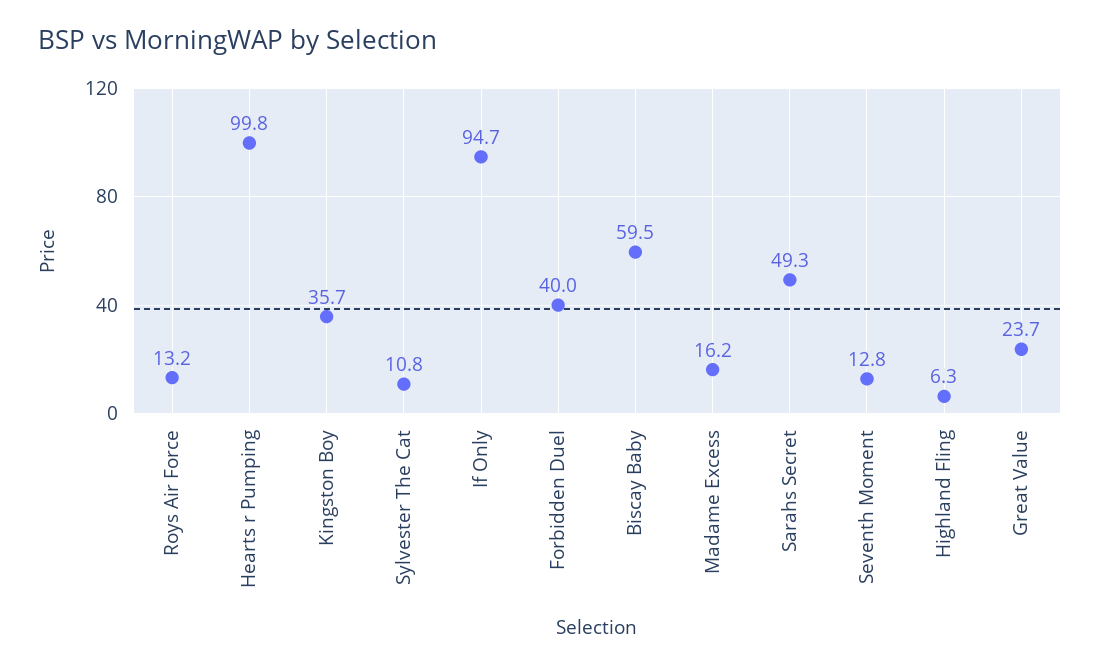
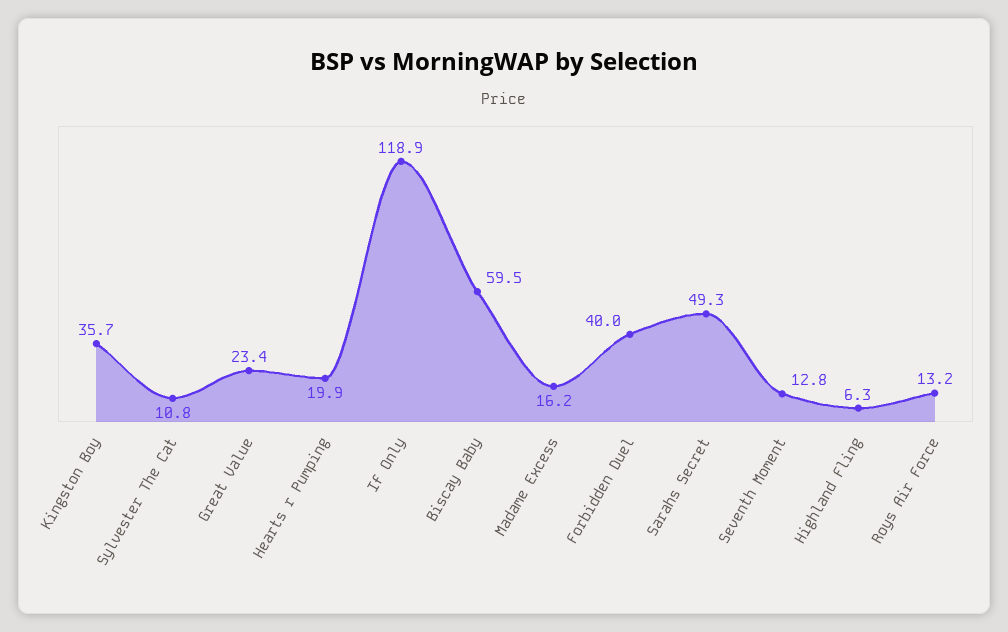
Hearts r Pumping: 99.8 -> 19.9
If Only: 94.7 -> 118.9
Great Value: 23.7 -> 23.4

